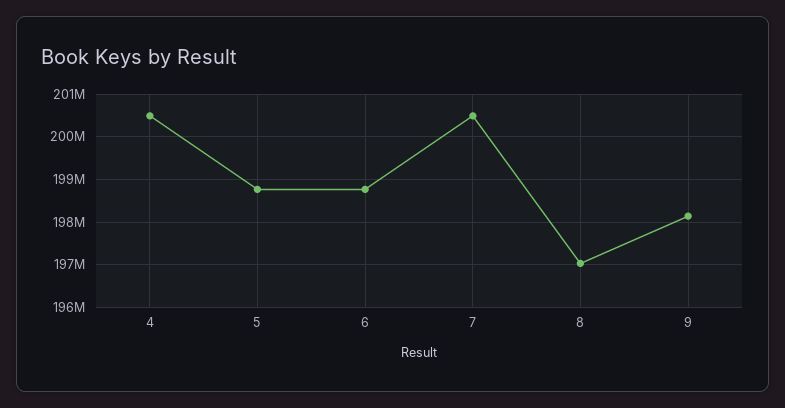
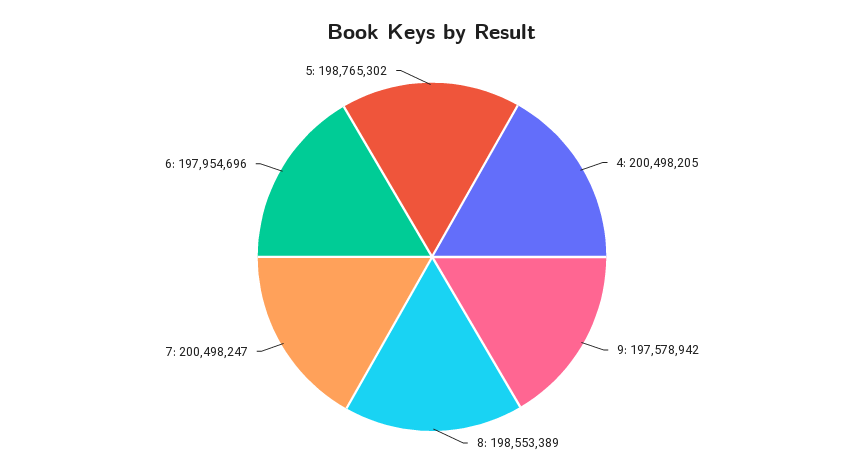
6: 198800000 -> 197954696
8: 197000000 -> 198553389
9: 198200000 -> 197578942

